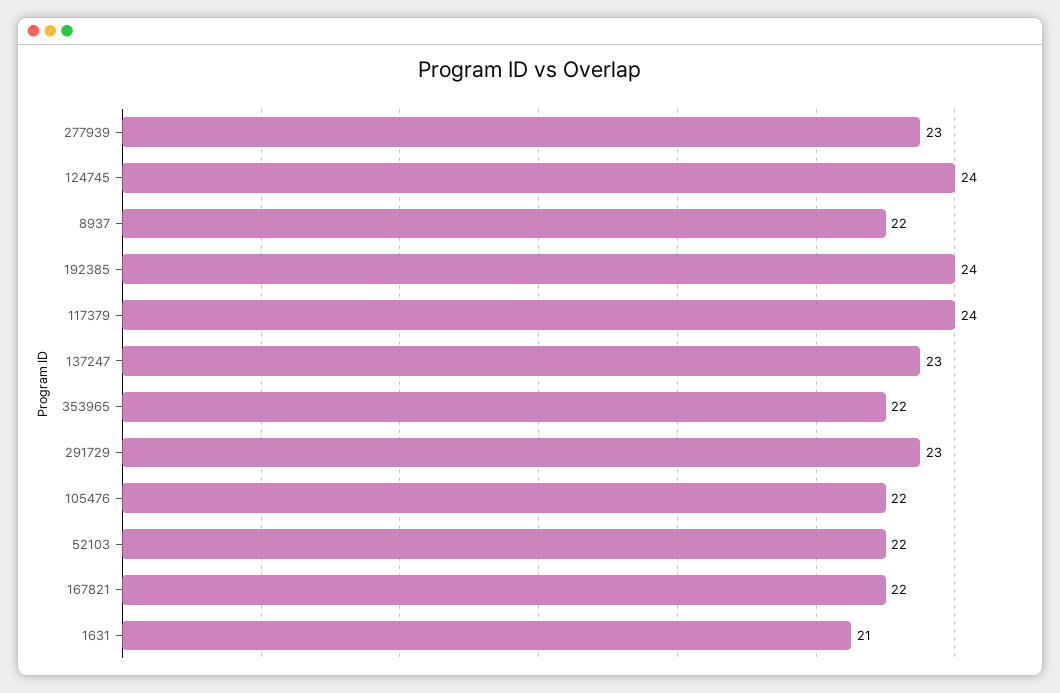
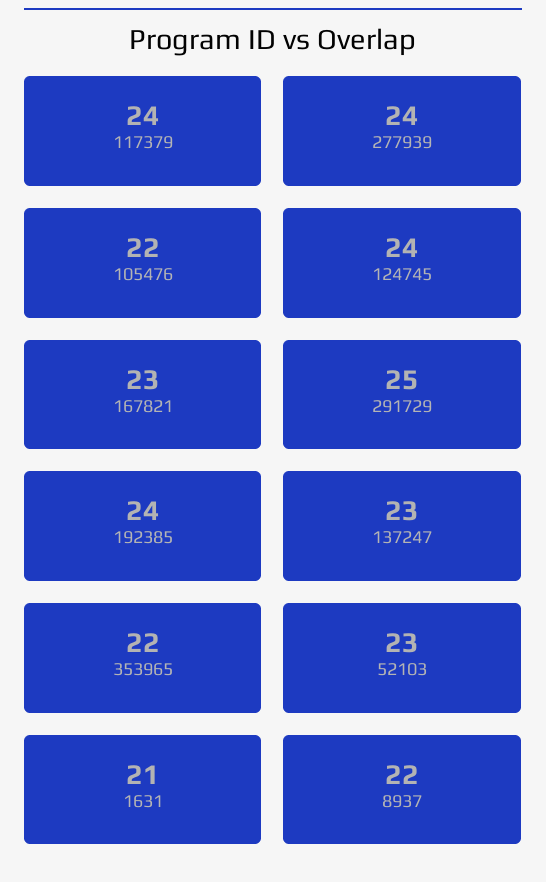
277939: 23 -> 24
291729: 23 -> 25
52103: 22 -> 23
167821: 22 -> 23

